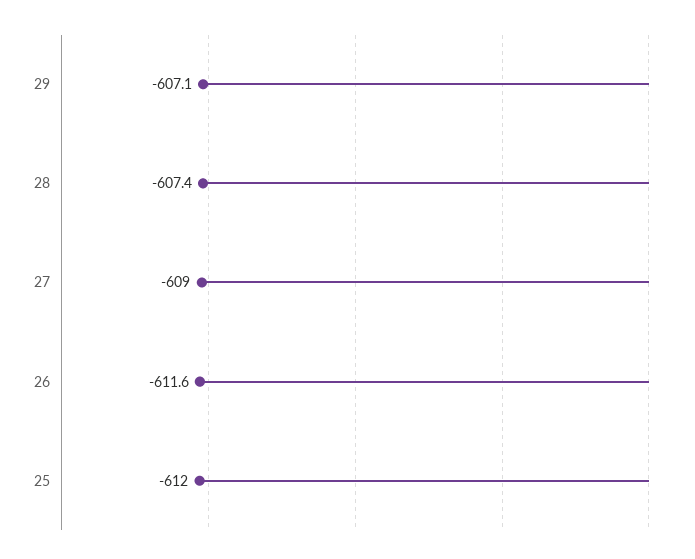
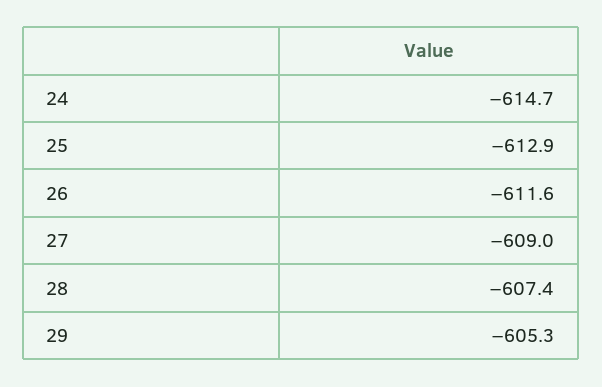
29: -607.1 -> -605.3
25: -612 -> -612.9
24: none -> -614.7

